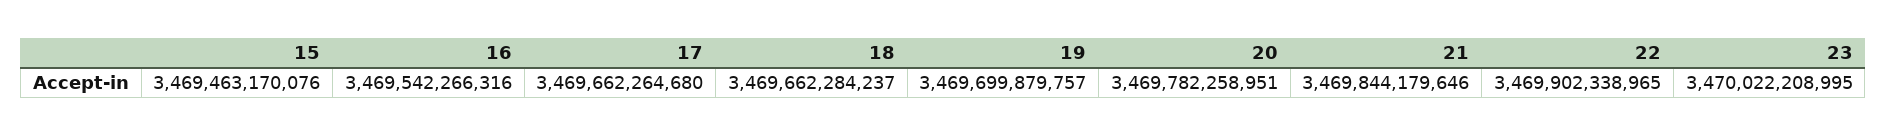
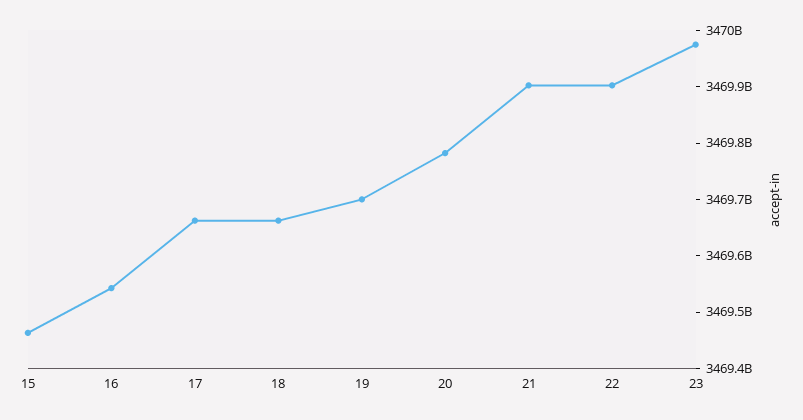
21: 3469844179646 -> 3469900000000
23: 3470022208995 -> 3469980000000

